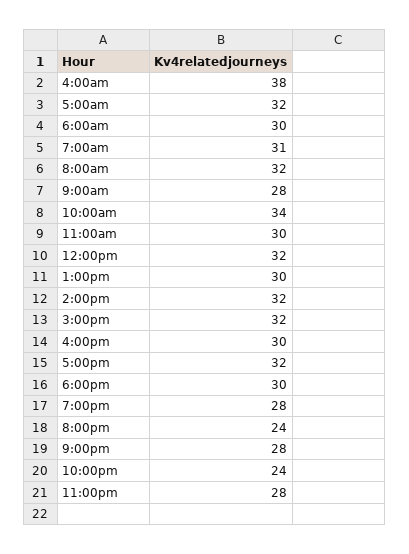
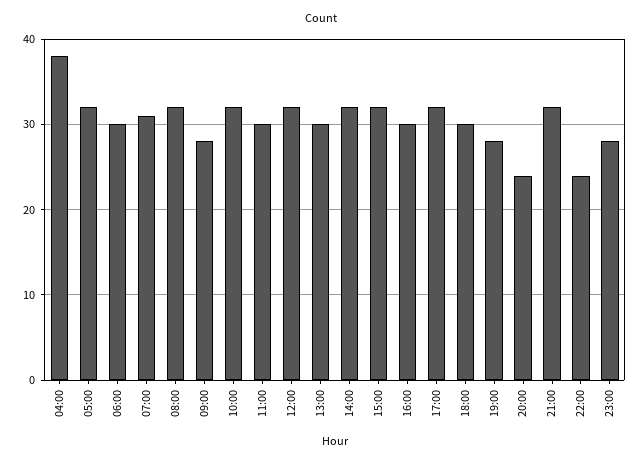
10:00am: 34 -> 32
9:00pm: 28 -> 32

